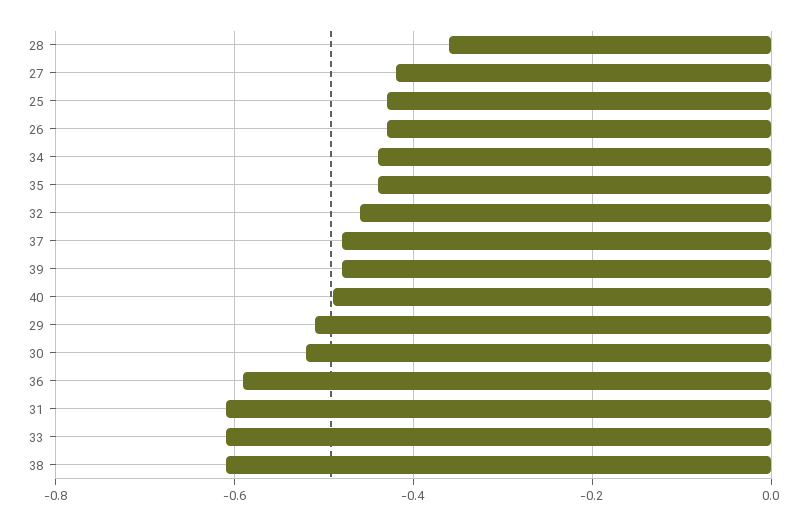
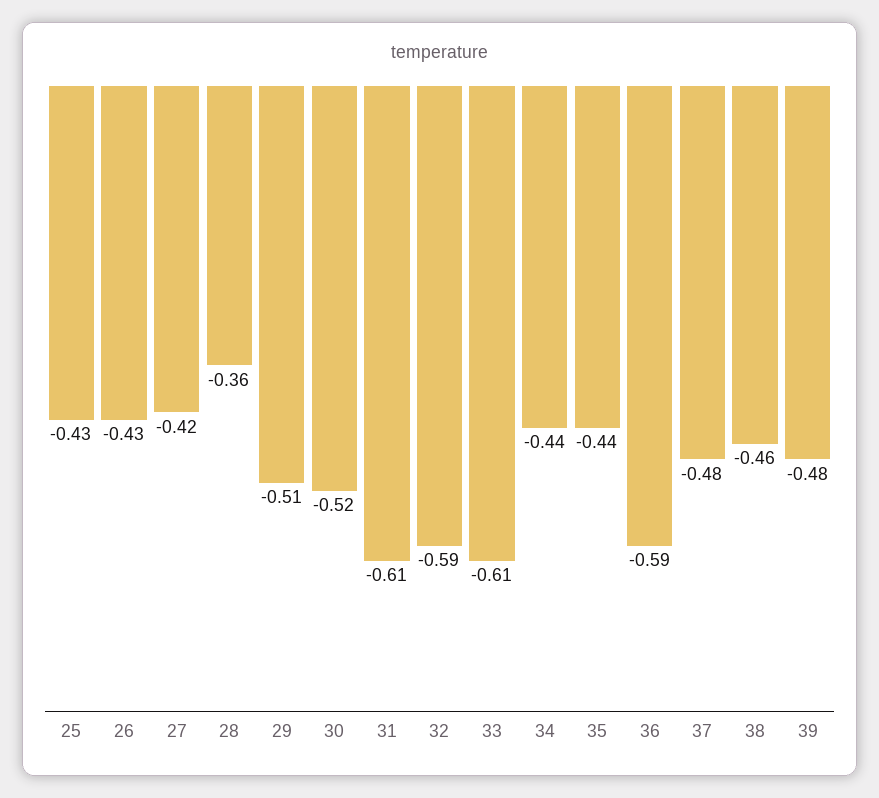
32: -0.45 -> -0.59
40: -0.5 -> none
38: -0.6 -> -0.46

